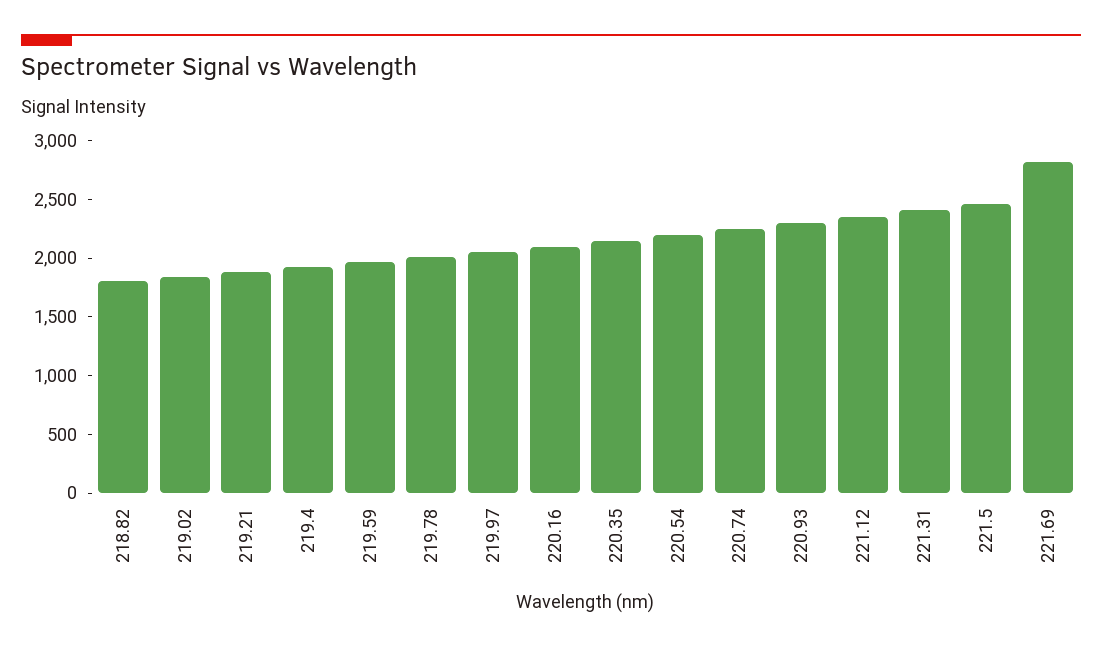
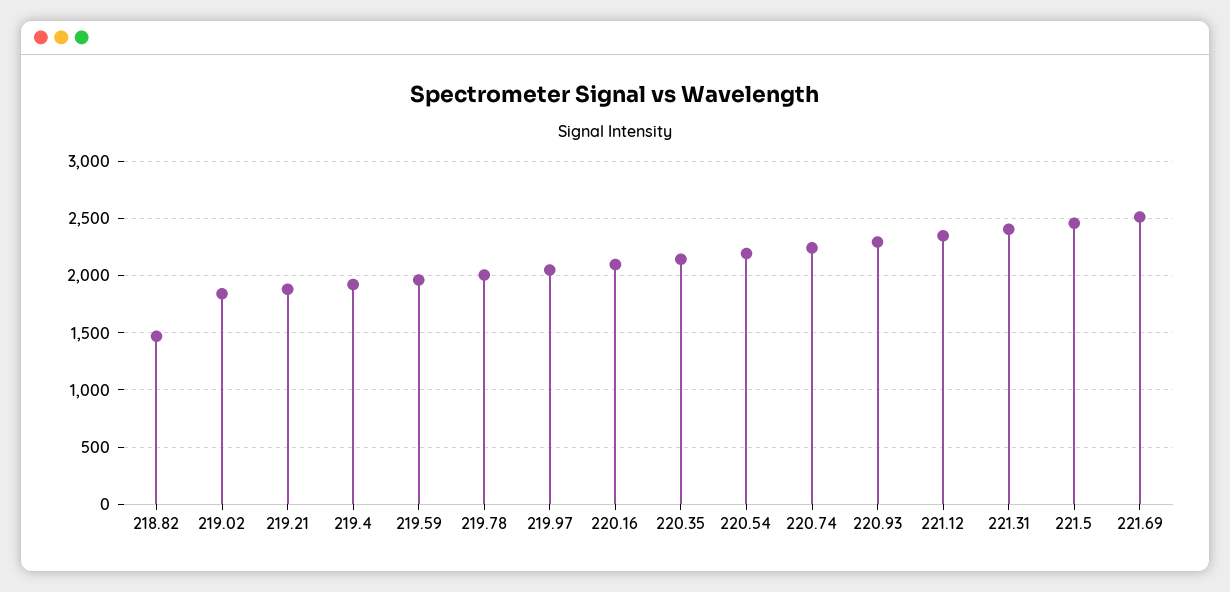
218.82: 1800 -> 1500
221.69: 2800 -> 2500

